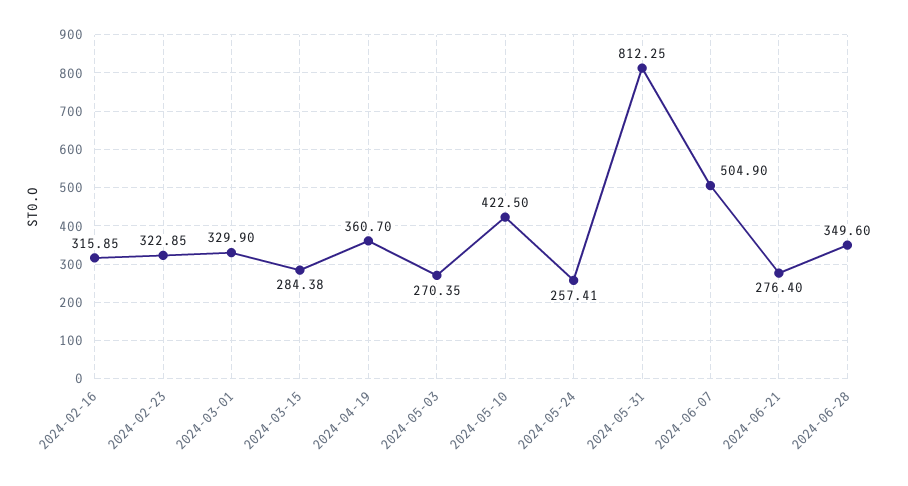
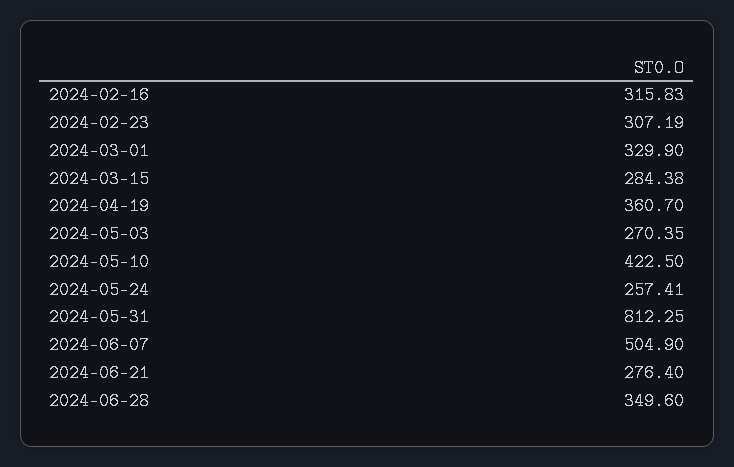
2024-02-16: 315.85 -> 315.83
2024-02-23: 322.85 -> 307.19

